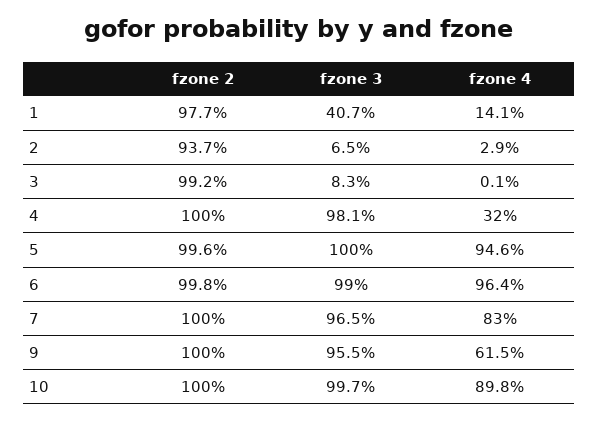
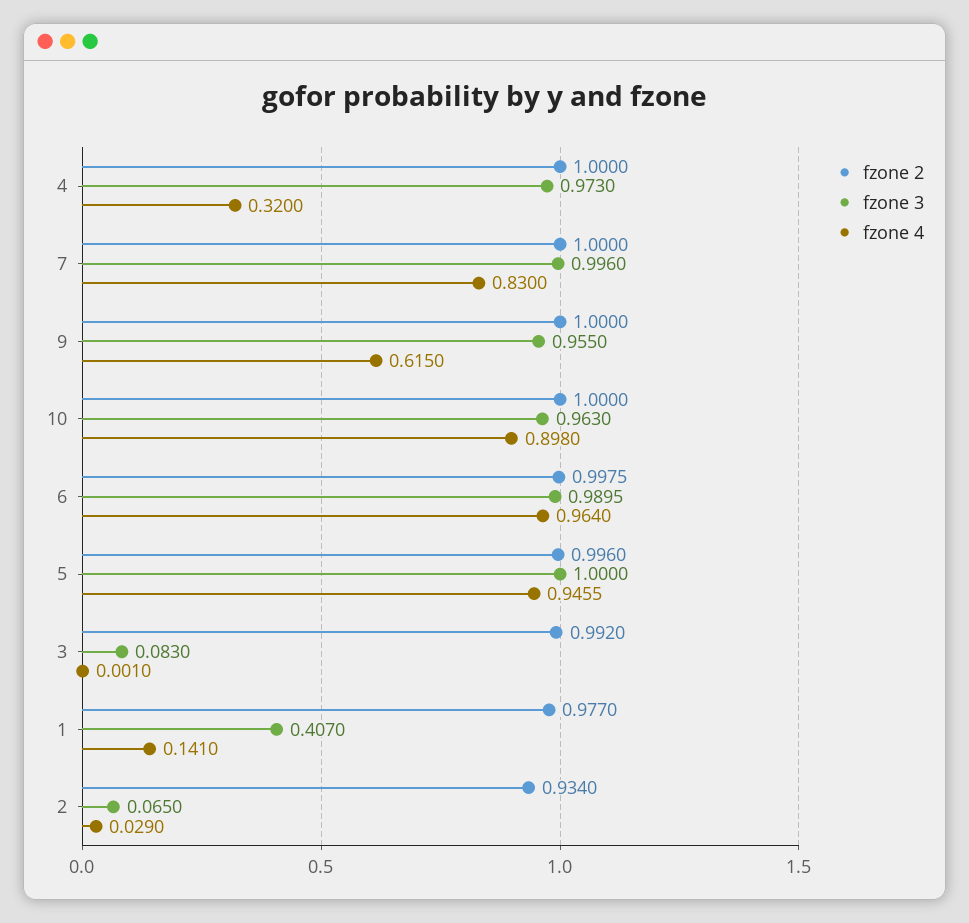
fzone 2, 2: 0.937 -> 0.934
fzone 3, 4: 0.981 -> 0.973
fzone 3, 7: 0.965 -> 0.996
fzone 3, 10: 0.997 -> 0.963

